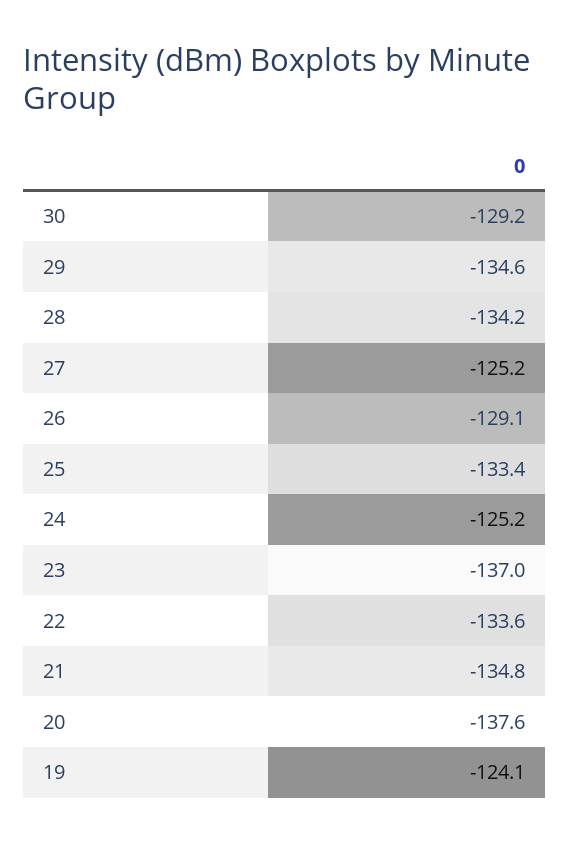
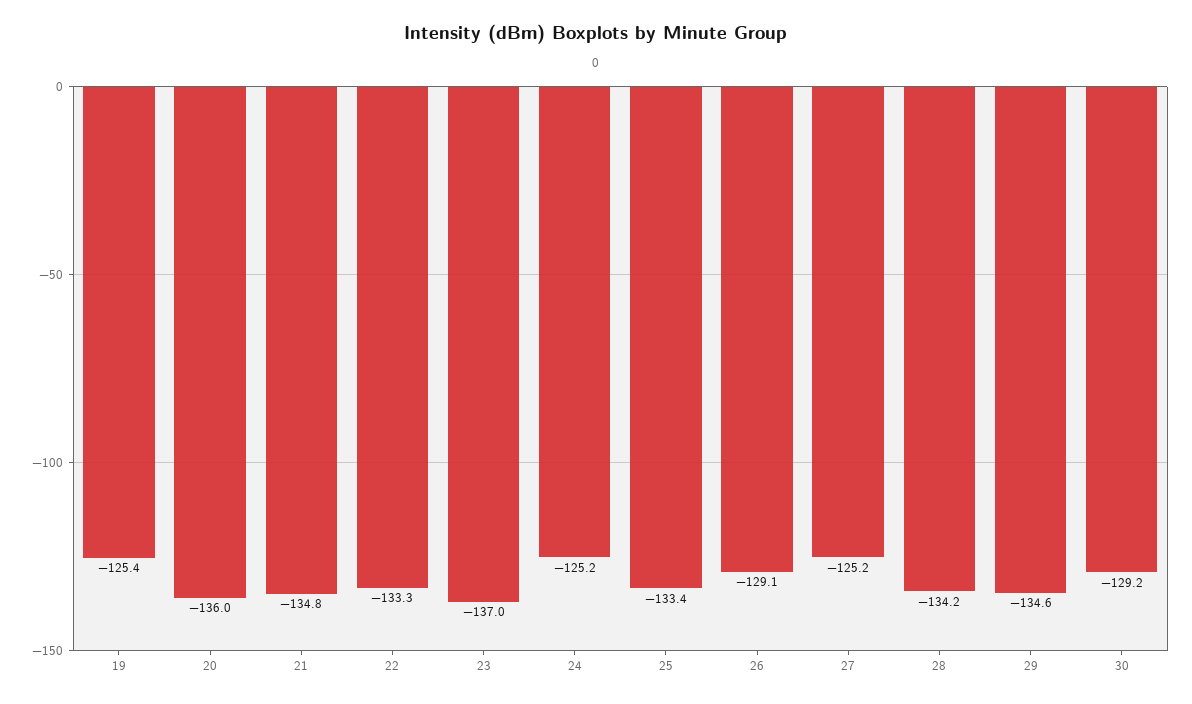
22: -133.6 -> -133.3
20: -137.6 -> -136
19: -124.1 -> -125.4

